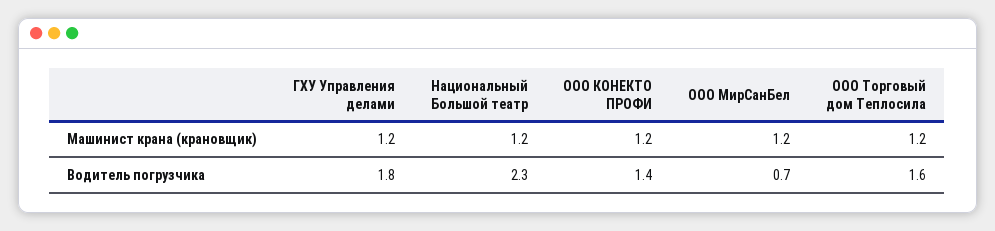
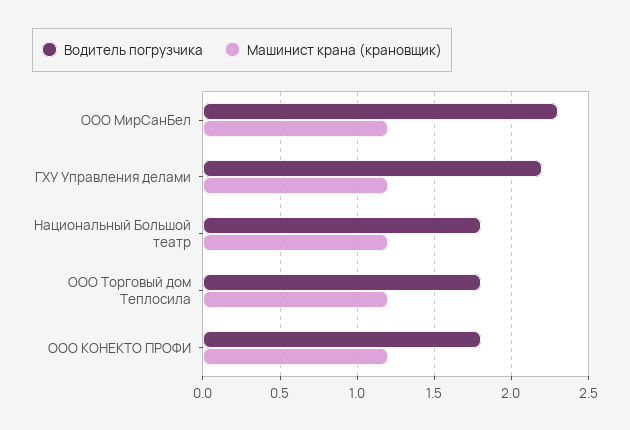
Водитель погрузчика, ГХУ Управления делами: 1.8 -> 2.2
Водитель погрузчика, Национальный Большой театр: 2.3 -> 1.8
Водитель погрузчика, ООО КОНЕКТО ПРОФИ: 1.4 -> 1.8
Водитель погрузчика, ООО МирСанБел: 0.7 -> 2.3
Водитель погрузчика, ООО Торговый дом Теплосила: 1.6 -> 1.8

